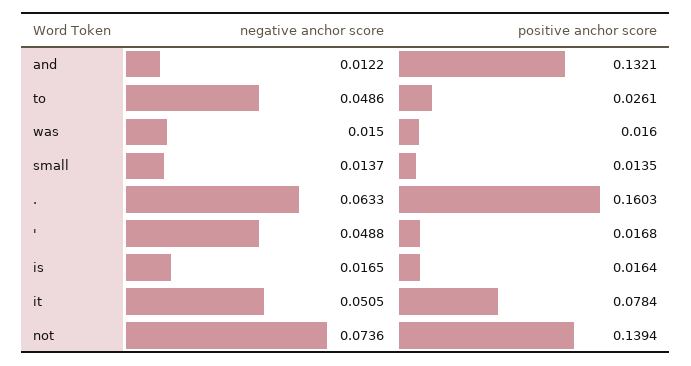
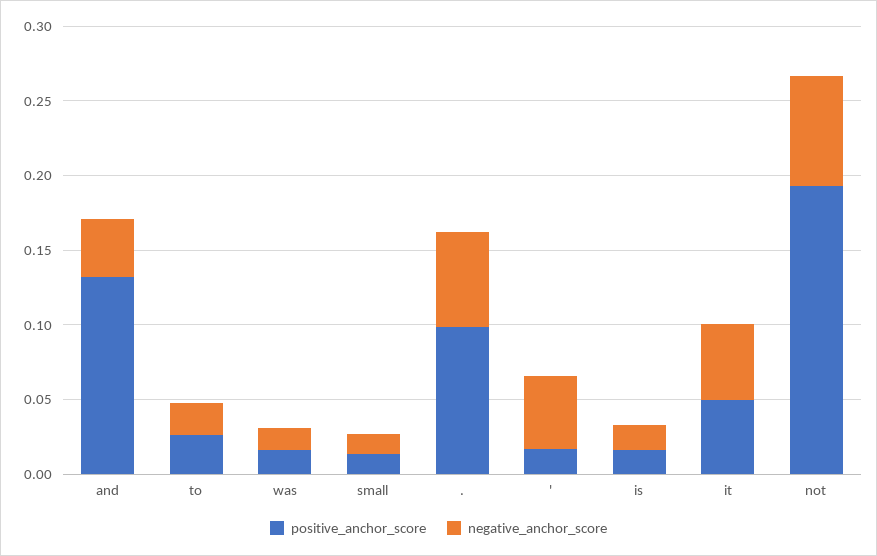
negative anchor score, and: 0.0122 -> 0.04
negative anchor score, to: 0.0486 -> 0.02
positive anchor score, .: 0.1603 -> 0.1
positive anchor score, it: 0.0784 -> 0.05
positive anchor score, not: 0.1394 -> 0.19

